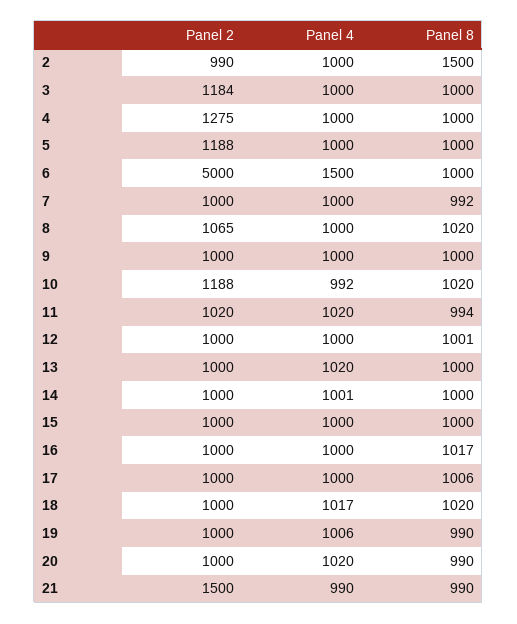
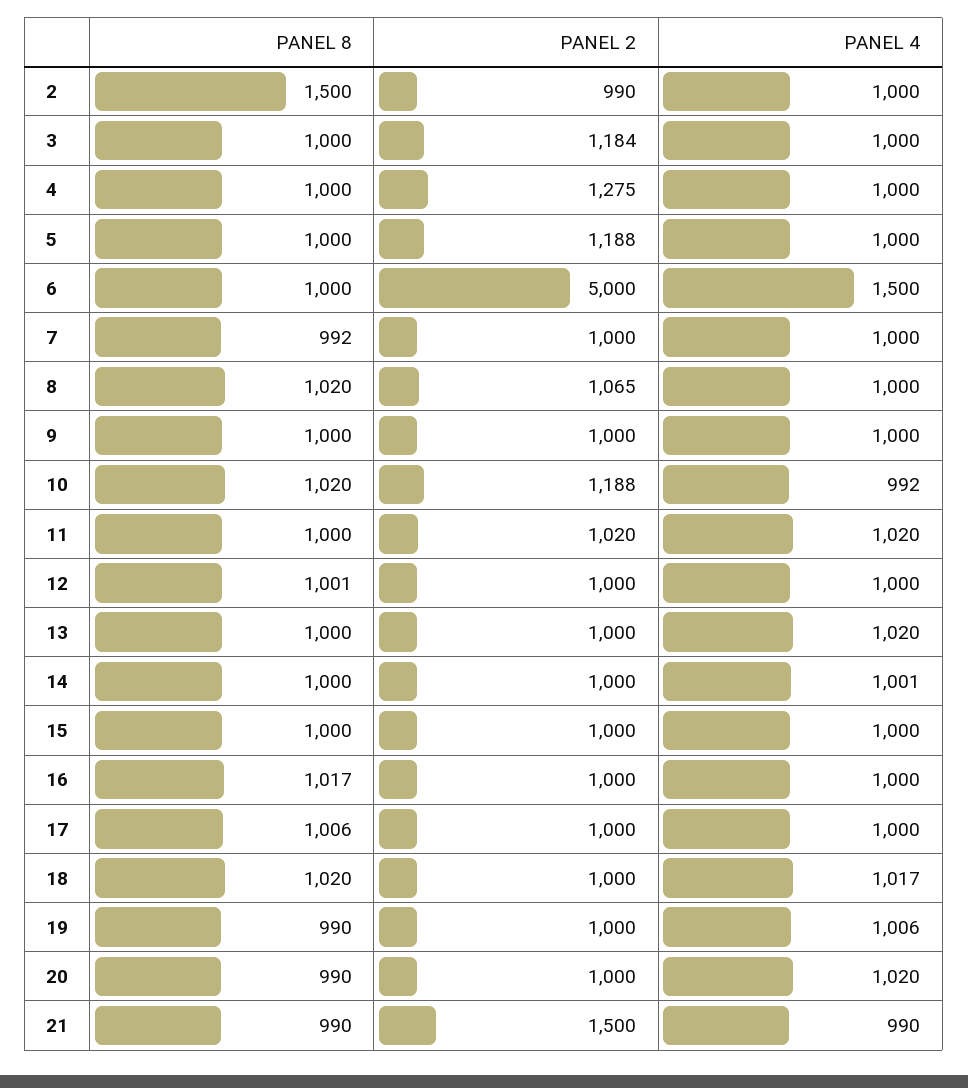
Panel 8, 11: 994 -> 1000

